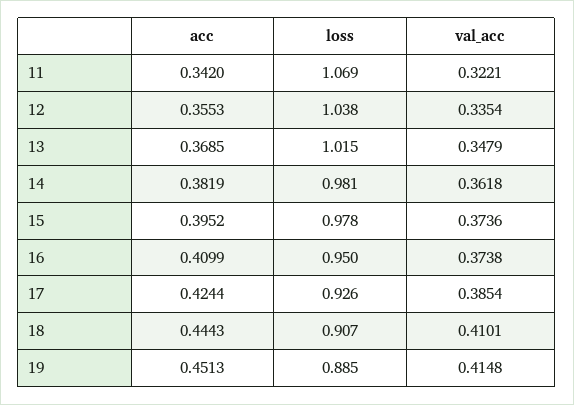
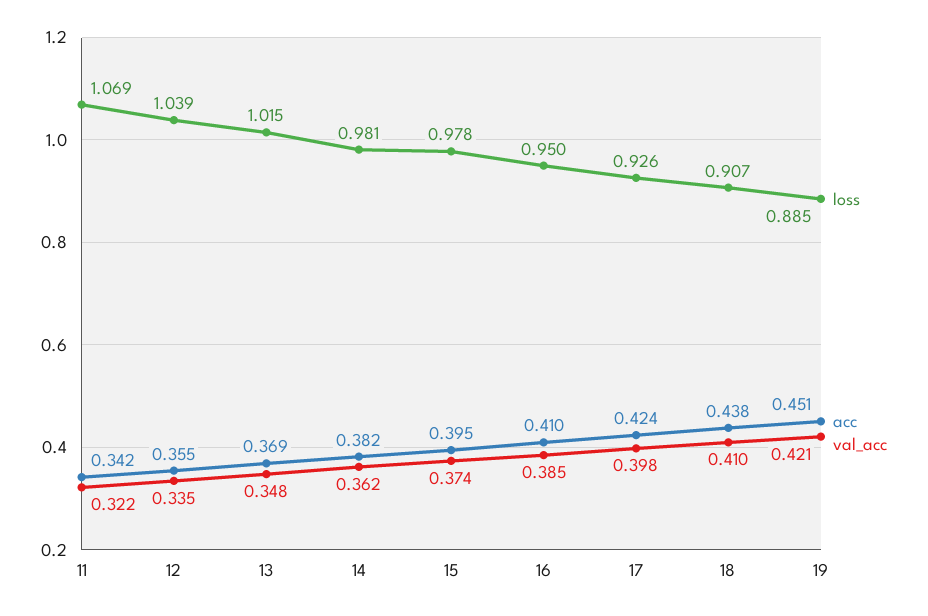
loss, 12: 1.038 -> 1.039
val_acc, 16: 0.3738 -> 0.385
val_acc, 17: 0.3854 -> 0.398
acc, 18: 0.4443 -> 0.438
val_acc, 19: 0.4148 -> 0.421

